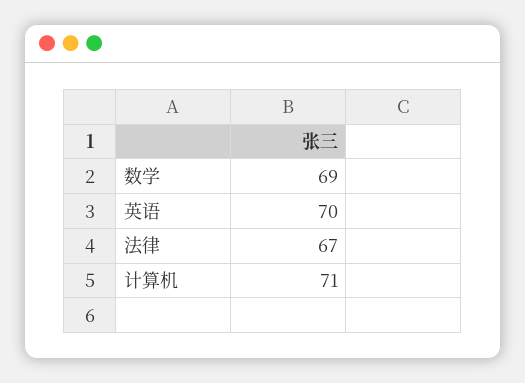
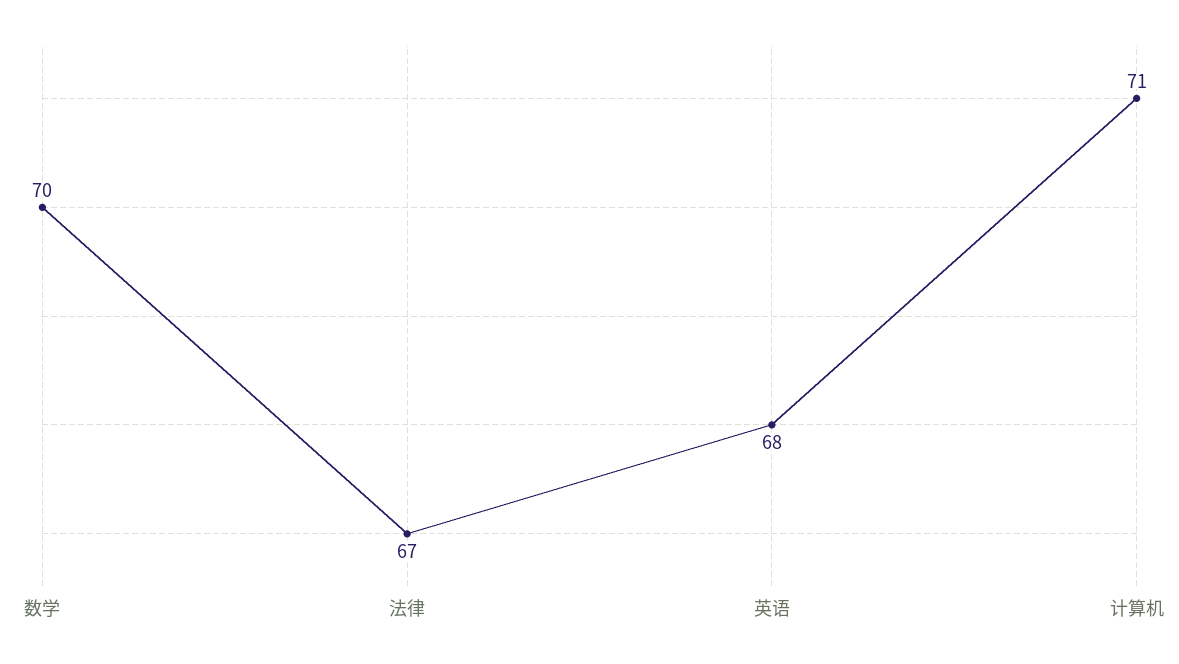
数学: 69 -> 70
英语: 70 -> 68

